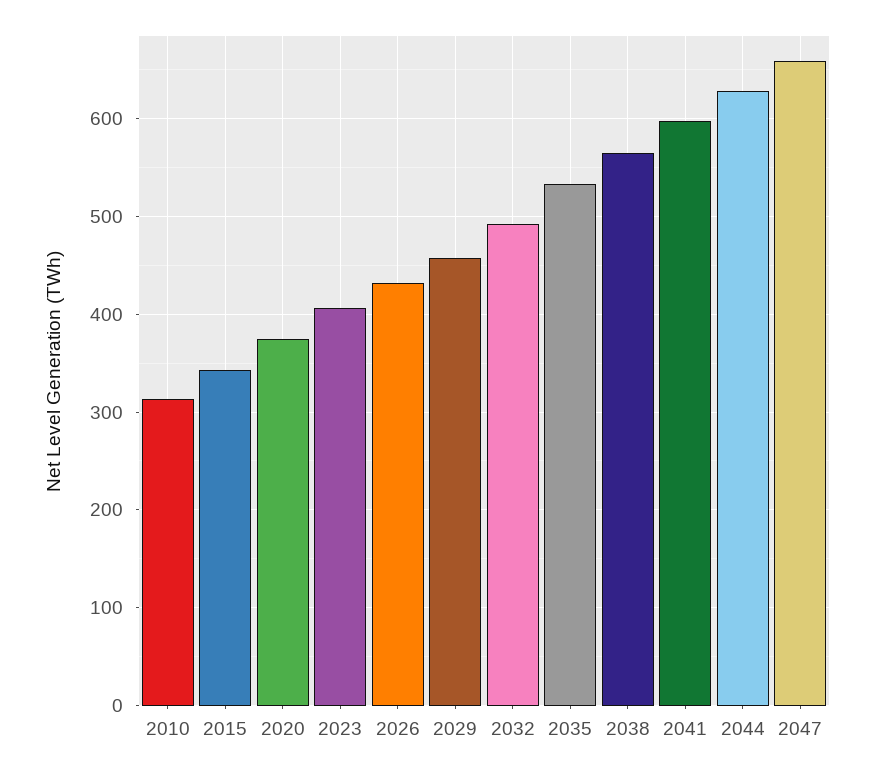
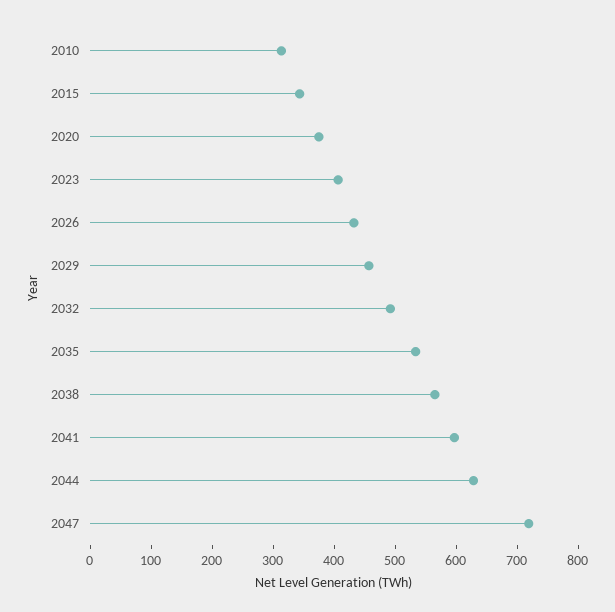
2047: 660 -> 720

